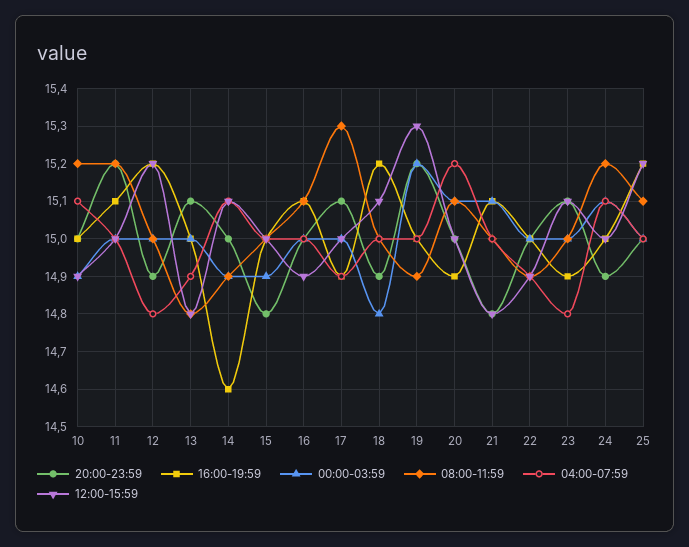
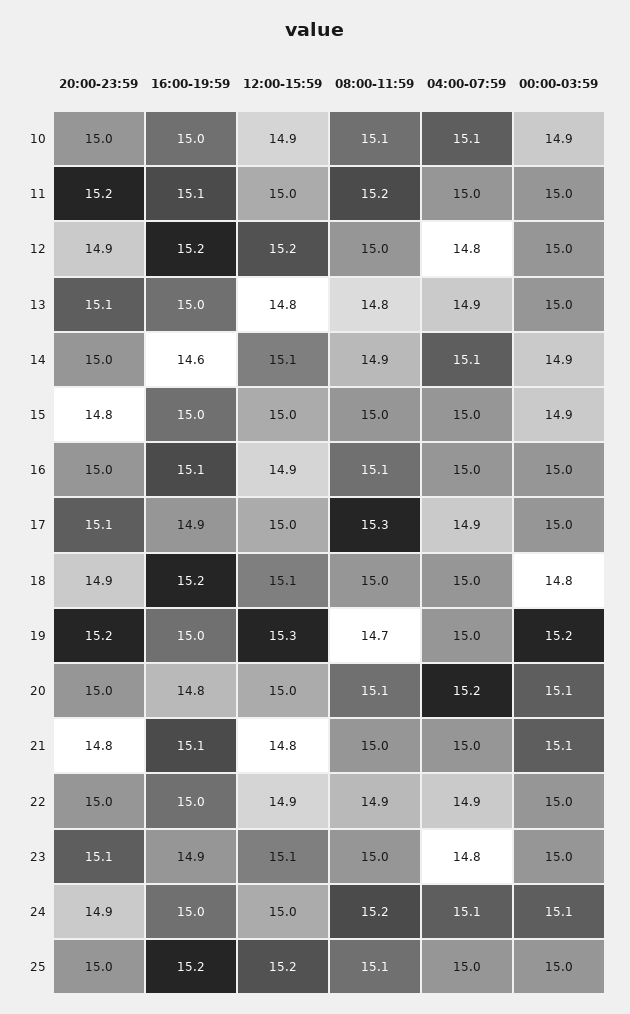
08:00-11:59, 10: 15.2 -> 15.1
08:00-11:59, 19: 14.9 -> 14.7
16:00-19:59, 20: 14.9 -> 14.8

